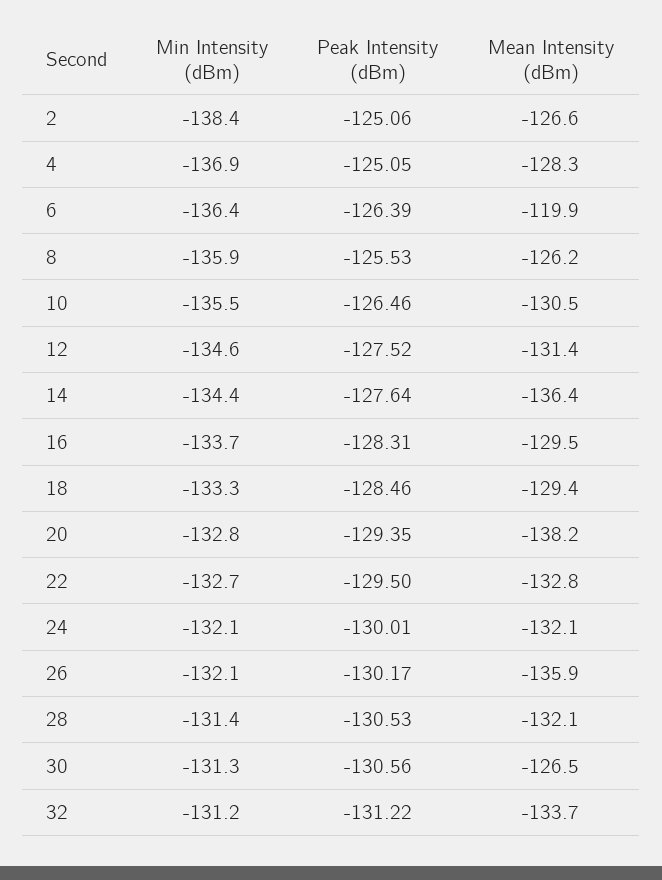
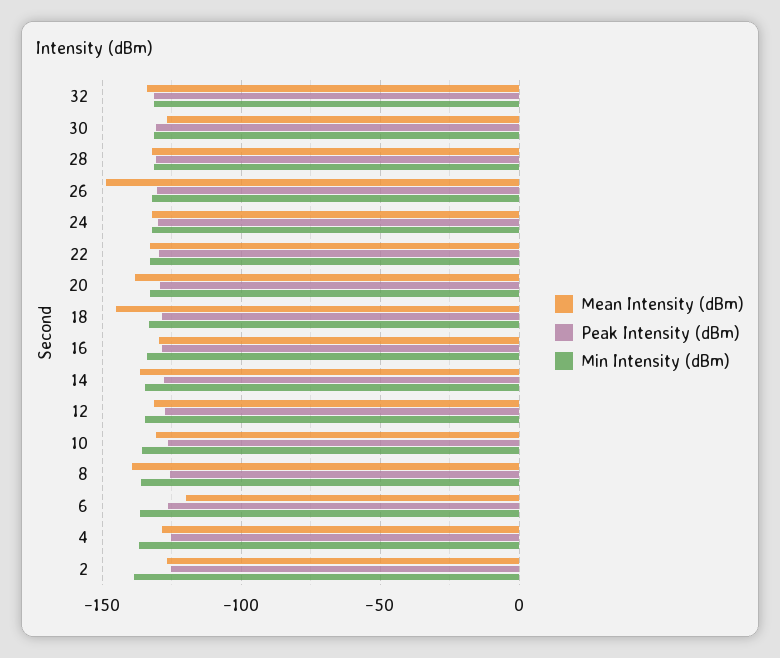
Mean Intensity (dBm), 8: -126.2 -> -140
Mean Intensity (dBm), 18: -129.4 -> -145
Mean Intensity (dBm), 26: -135.9 -> -150

